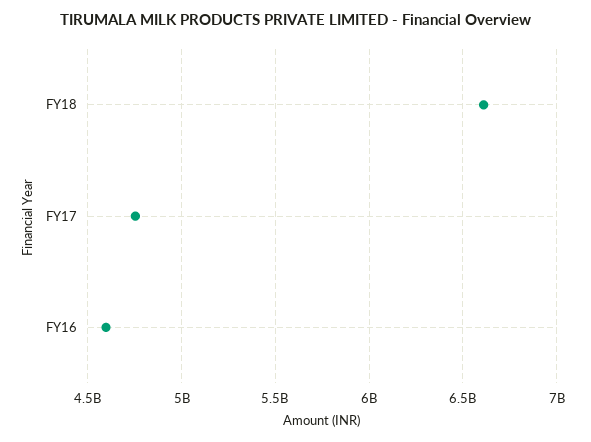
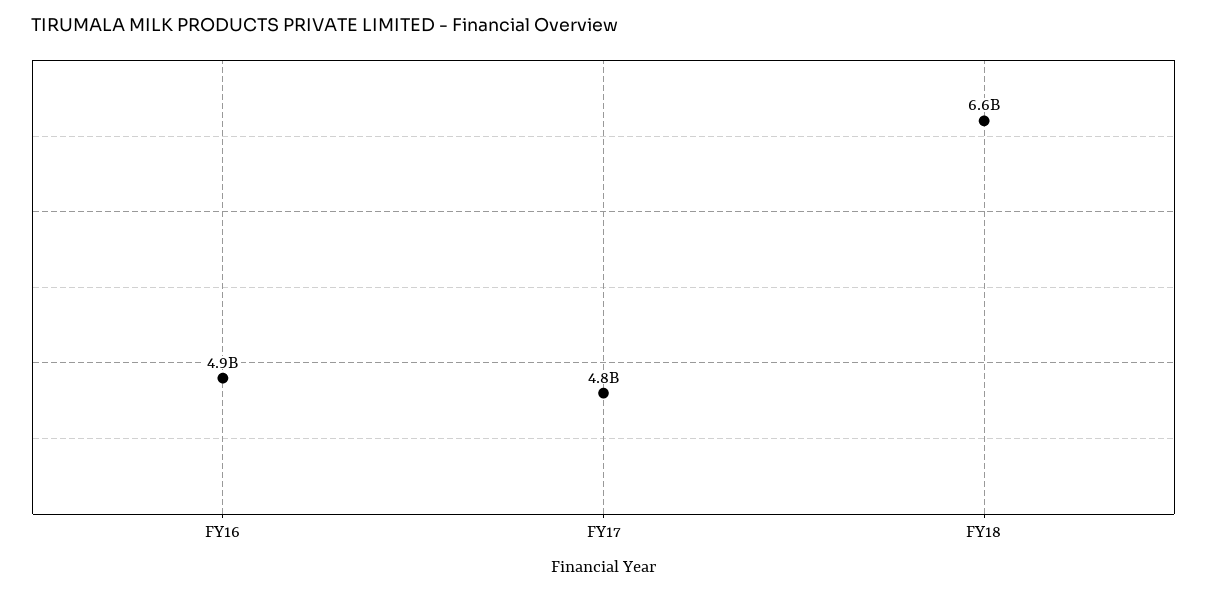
FY16: 4600000000 -> 4900000000

